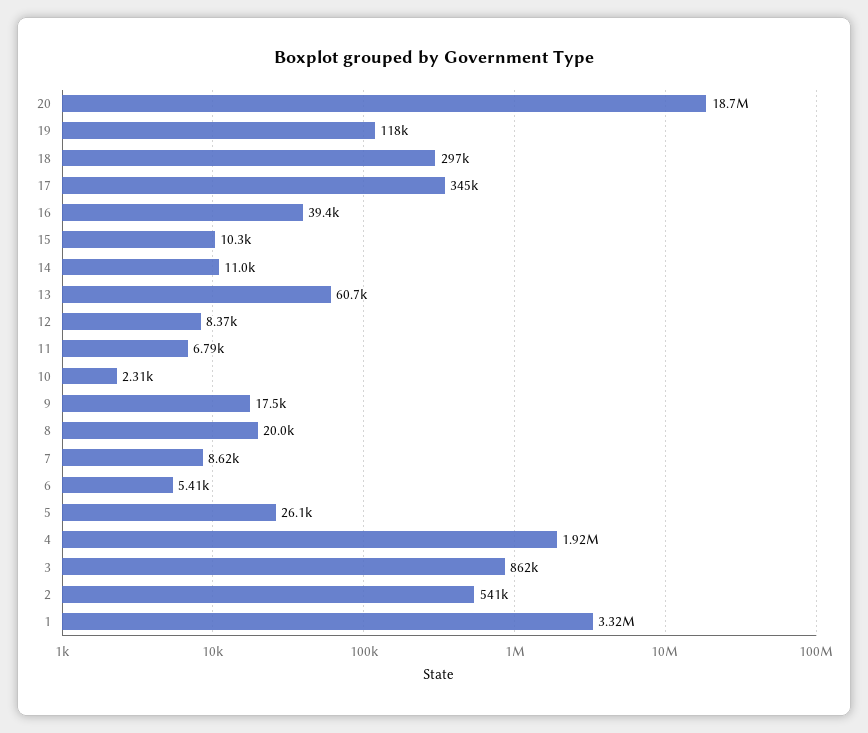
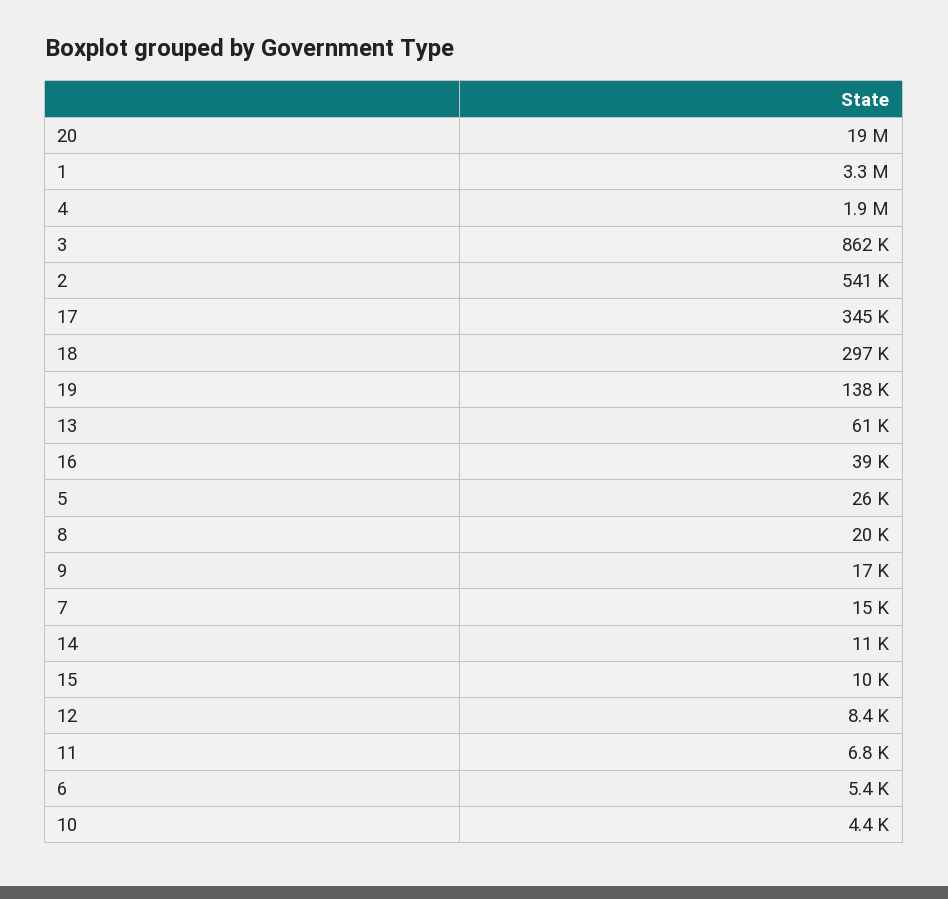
19: 118000 -> 138000
10: 2310 -> 4400
7: 8620 -> 15000

